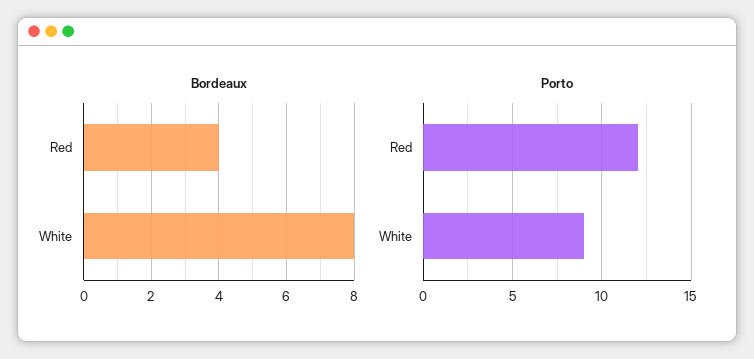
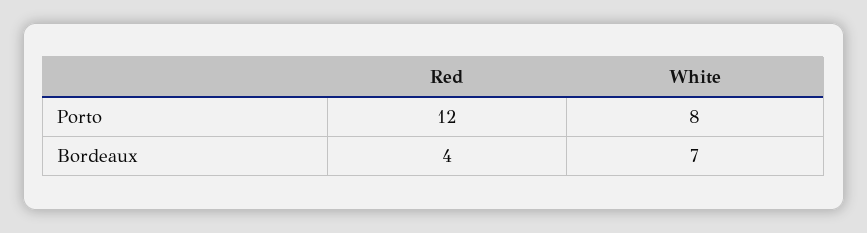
Bordeaux, White: 8 -> 7
Porto, White: 9 -> 8

